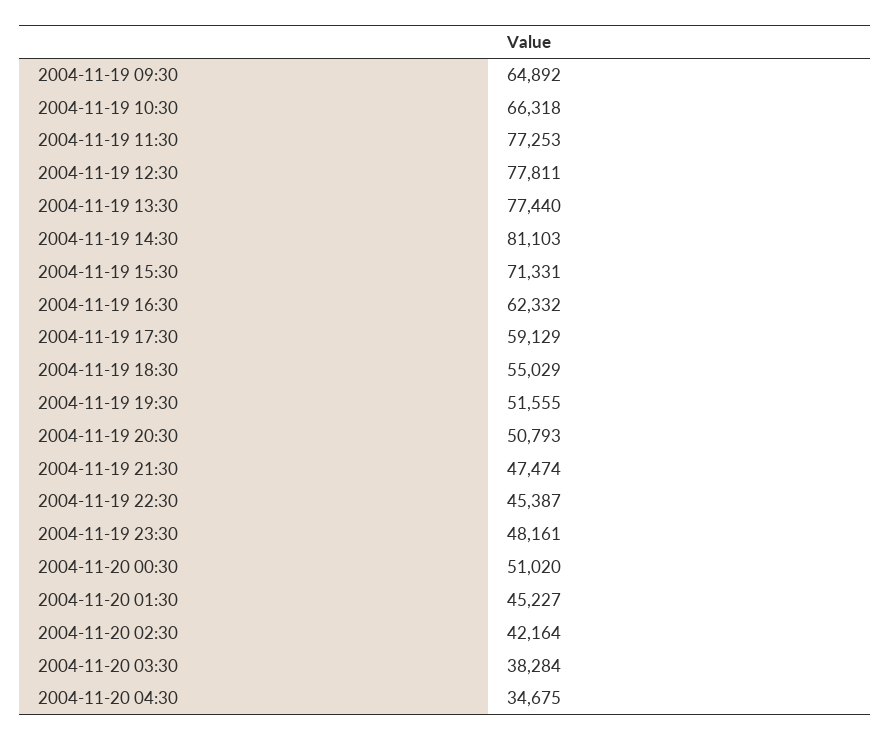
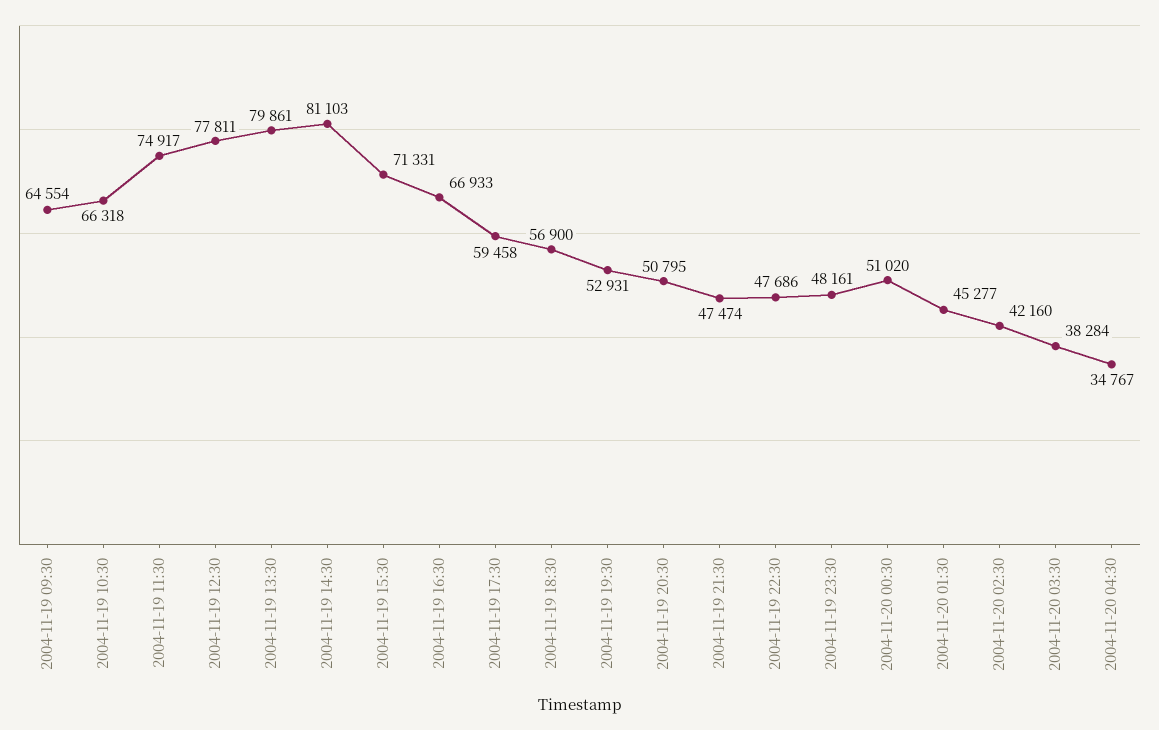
2004-11-19 09:30: 64892 -> 64554
2004-11-19 11:30: 77253 -> 74917
2004-11-19 13:30: 77440 -> 79861
2004-11-19 16:30: 62332 -> 66933
2004-11-19 17:30: 59129 -> 59458
2004-11-19 18:30: 55029 -> 56900
2004-11-19 19:30: 51555 -> 52931
2004-11-19 20:30: 50793 -> 50795
2004-11-19 22:30: 45387 -> 47686
2004-11-20 01:30: 45227 -> 45277
2004-11-20 02:30: 42164 -> 42160
2004-11-20 04:30: 34675 -> 34767

